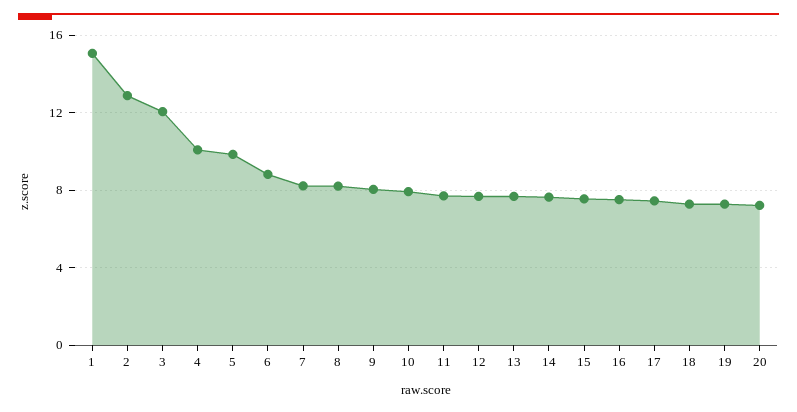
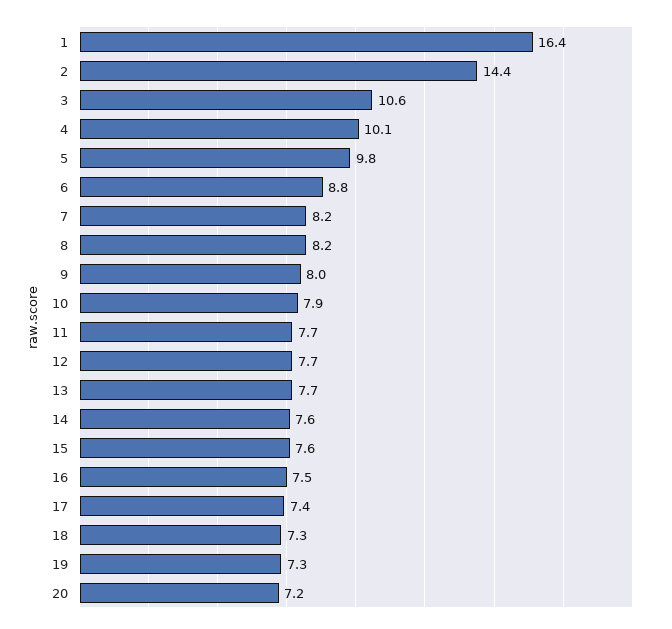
1: 15 -> 16.4
2: 13 -> 14.4
3: 12 -> 10.6

